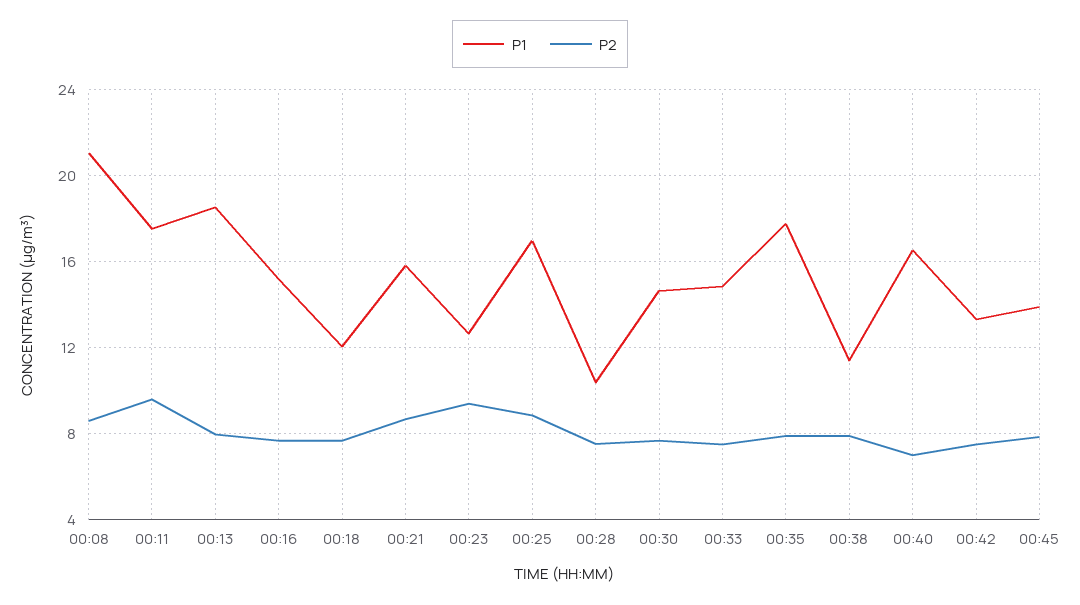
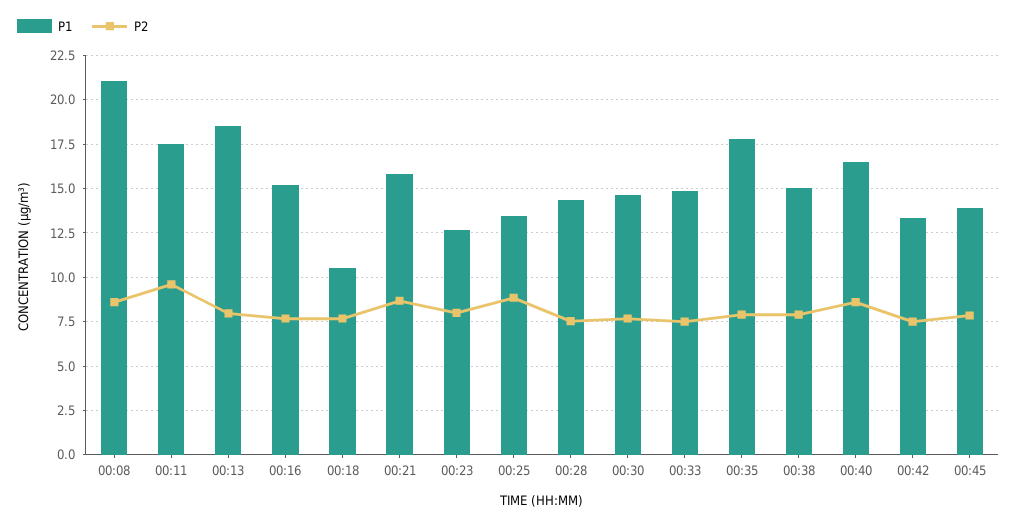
P1, 00:18: 12 -> 10.5
P2, 00:23: 9.5 -> 8
P1, 00:25: 17 -> 13.5
P1, 00:28: 10.5 -> 14.5
P1, 00:38: 11.5 -> 15
P2, 00:40: 7 -> 8.5

